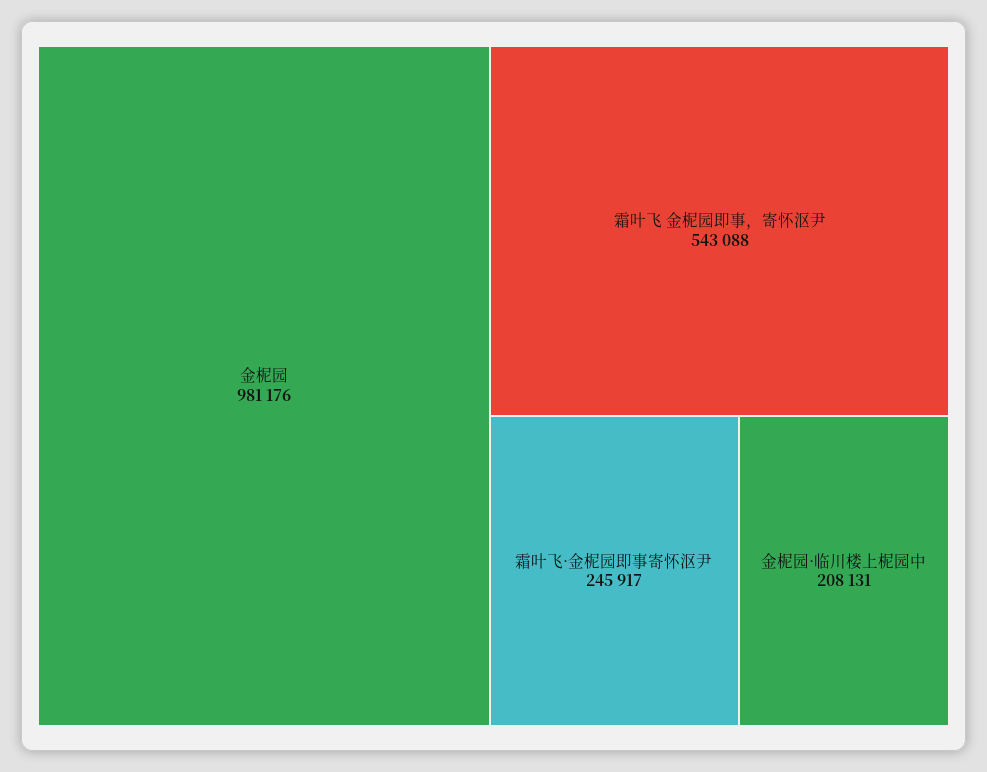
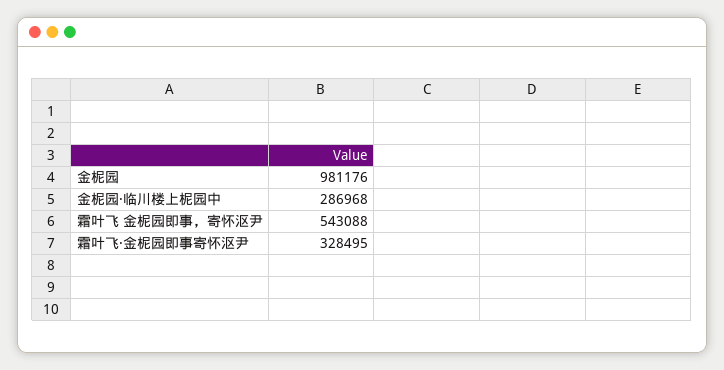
霜叶飞·金柅园即事寄怀沤尹: 245917 -> 328495
金柅园·临川楼上柅园中: 208131 -> 286968

